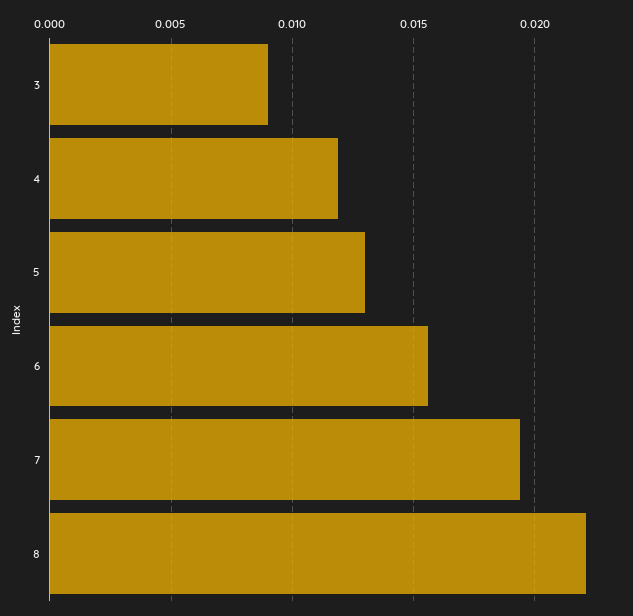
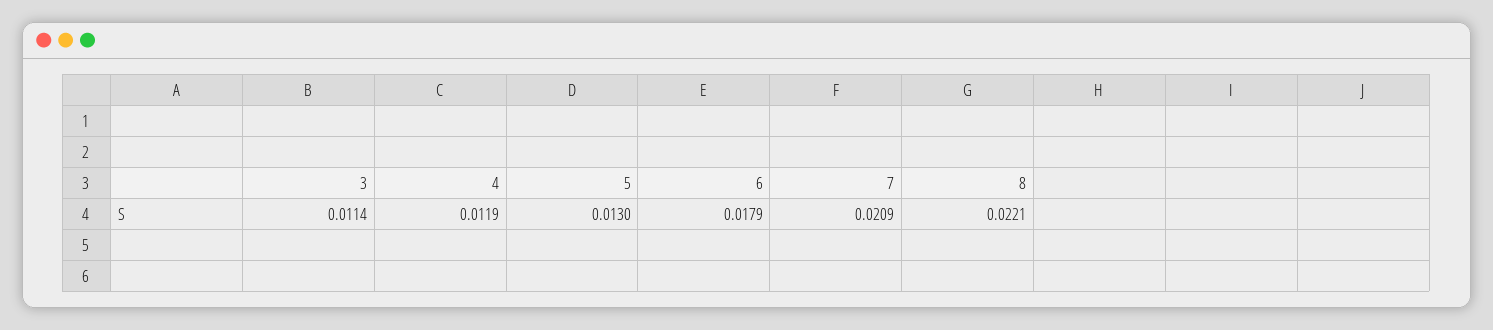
3: 0.009 -> 0.0114
6: 0.0155 -> 0.0179
7: 0.0195 -> 0.0209

